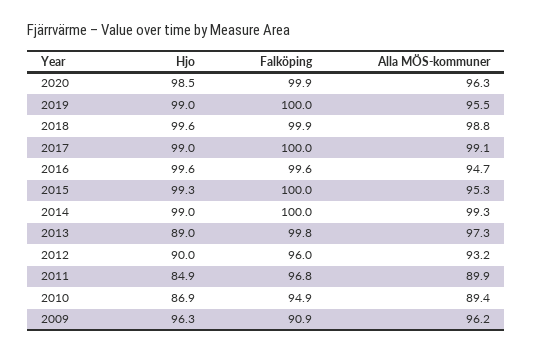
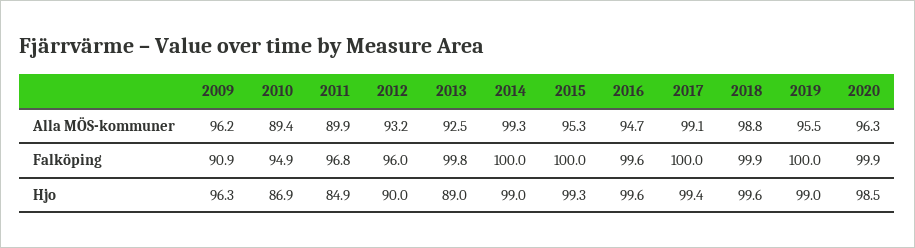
Hjo, 2017: 99 -> 99.4
Alla MÖS-kommuner, 2013: 97.3 -> 92.5

